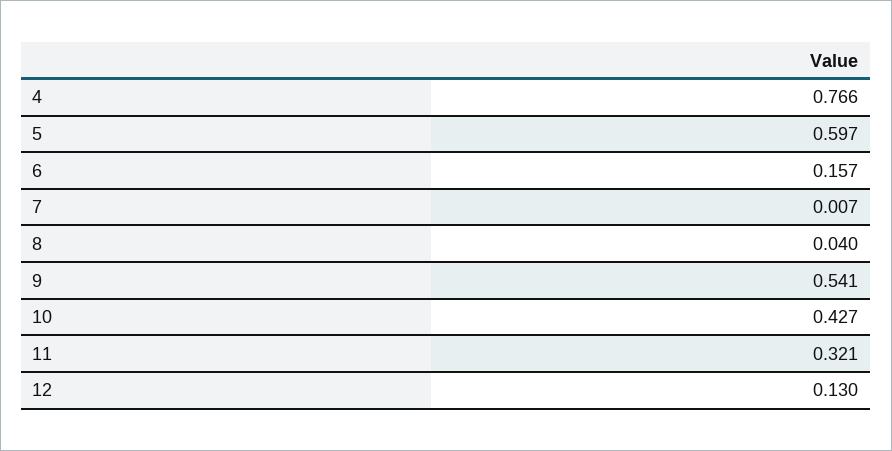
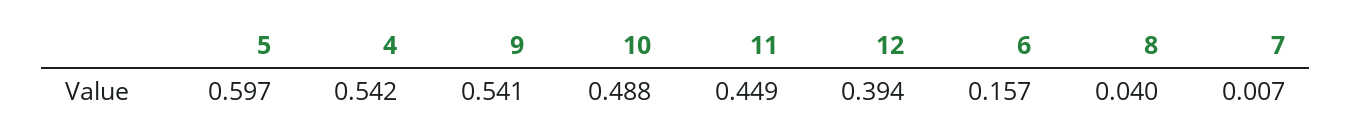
4: 0.766 -> 0.542
10: 0.427 -> 0.488
11: 0.321 -> 0.449
12: 0.13 -> 0.394

